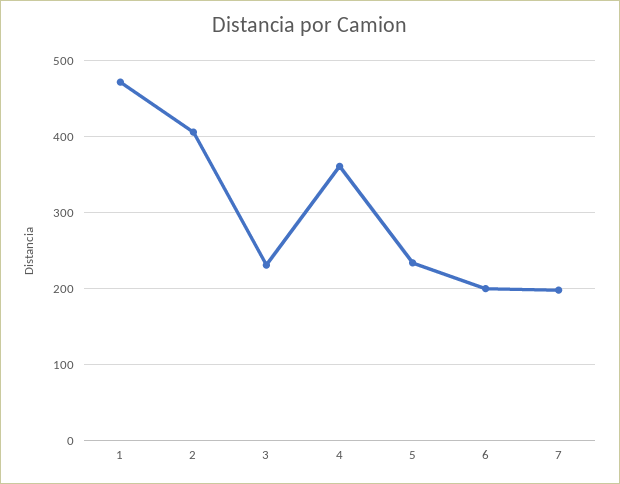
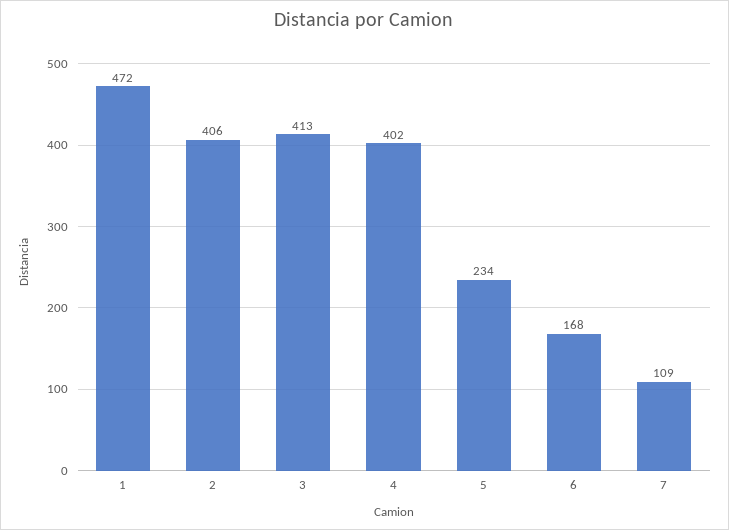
3: 230 -> 413
4: 360 -> 402
6: 200 -> 168
7: 200 -> 109

